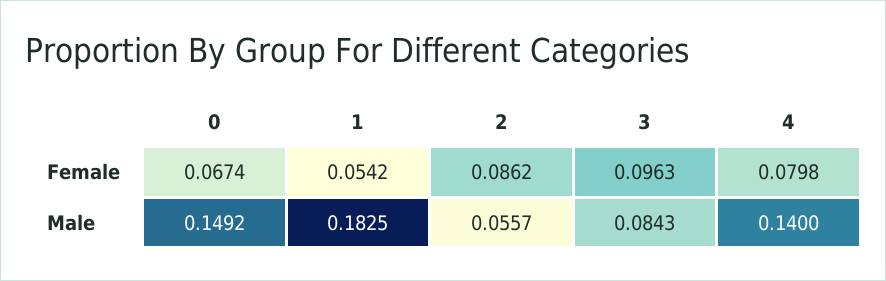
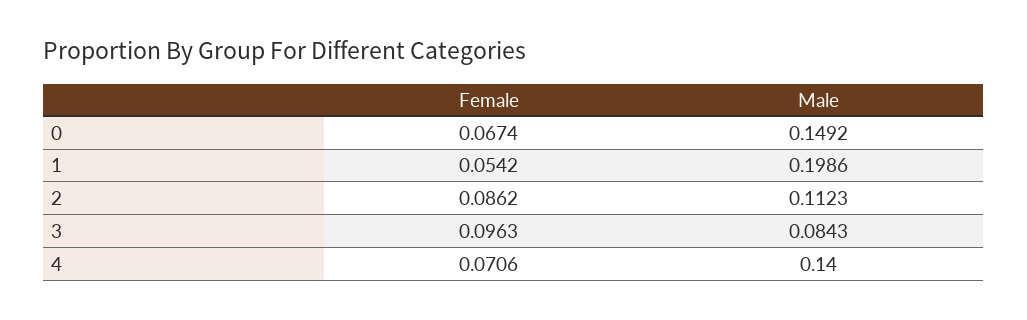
4, Female: 0.0798 -> 0.0706
1, Male: 0.1825 -> 0.1986
2, Male: 0.0557 -> 0.1123

